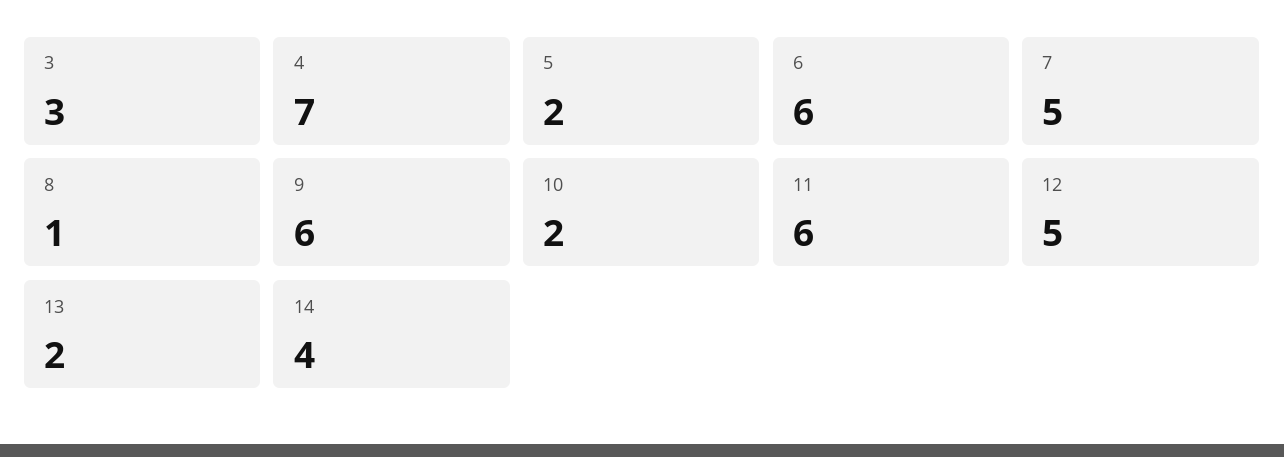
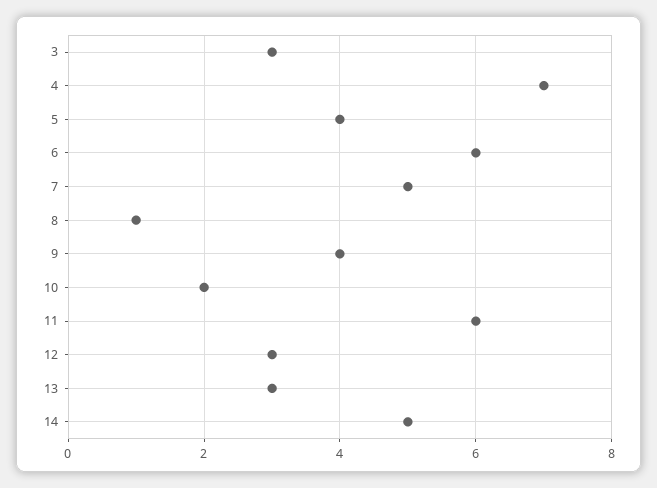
5: 2 -> 4
9: 6 -> 4
12: 5 -> 3
13: 2 -> 3
14: 4 -> 5

